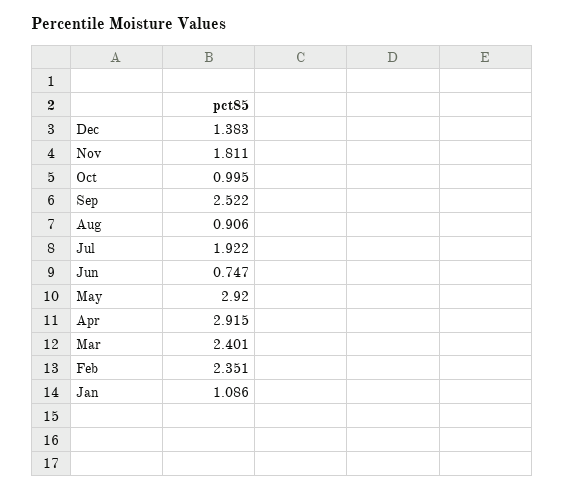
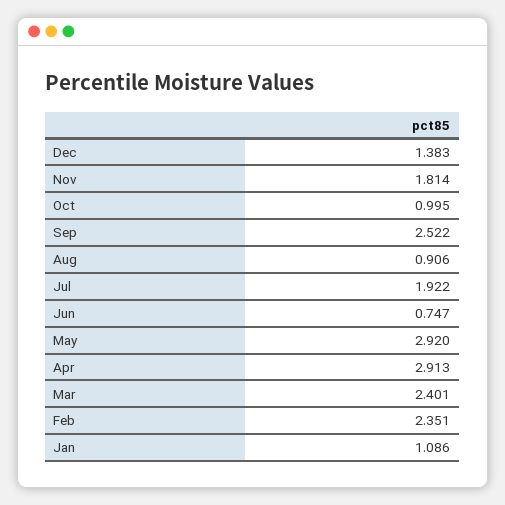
Nov: 1.811 -> 1.814
Apr: 2.915 -> 2.913

